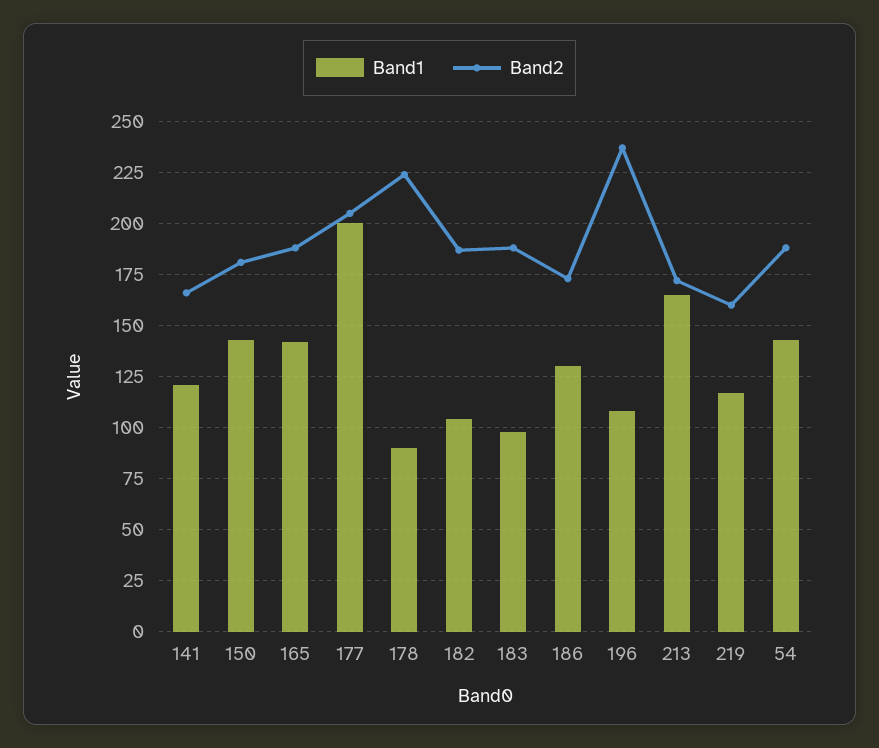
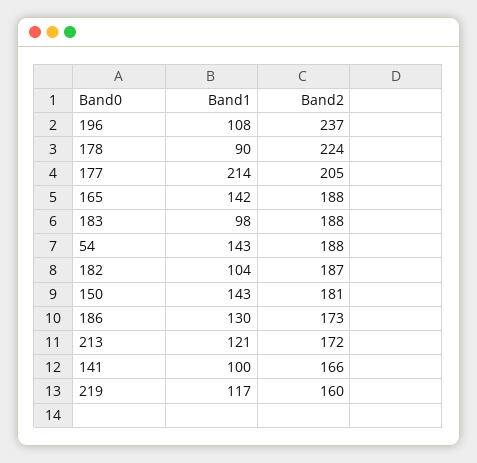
Band1, 141: 120 -> 100
Band1, 177: 200 -> 214
Band1, 213: 165 -> 121

